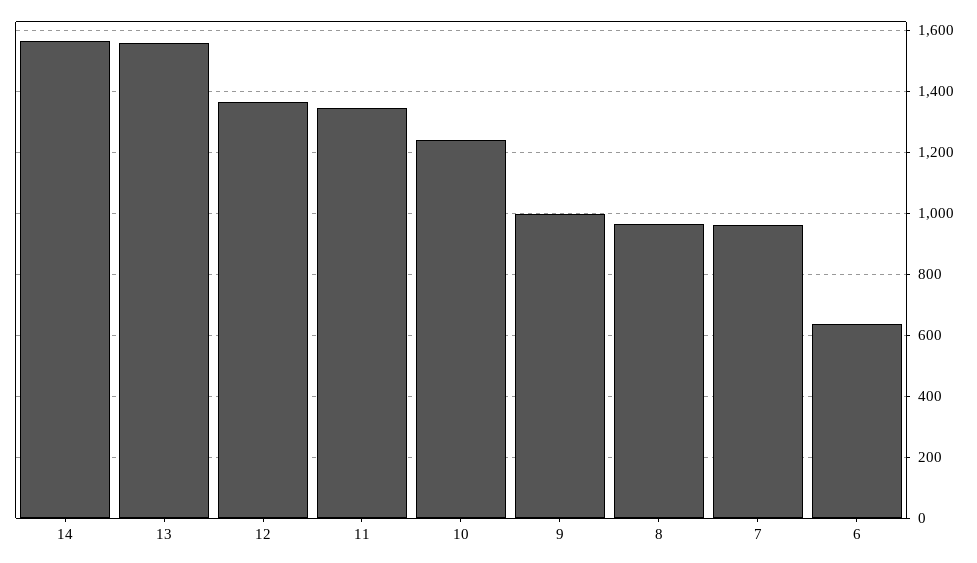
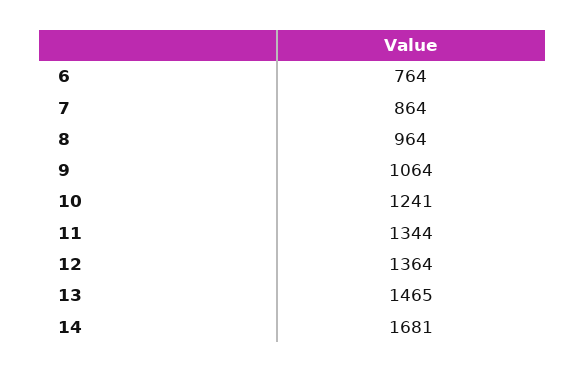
14: 1560 -> 1681
13: 1560 -> 1465
9: 1000 -> 1064
7: 960 -> 864
6: 640 -> 764

